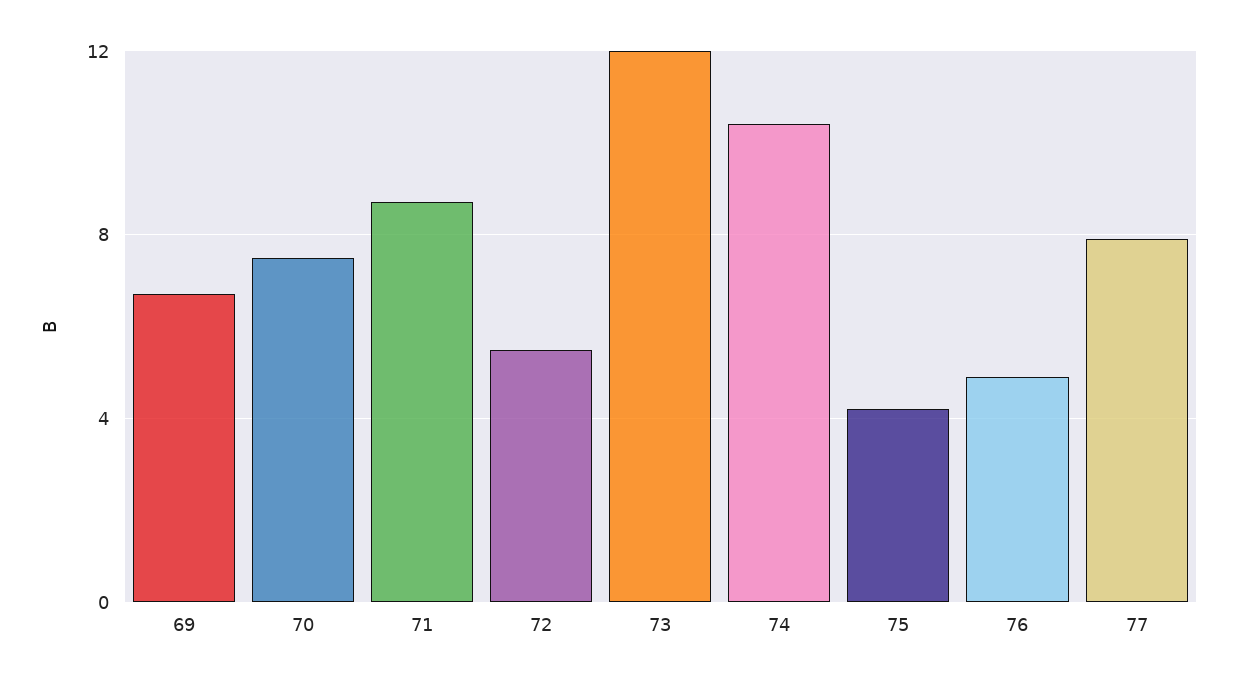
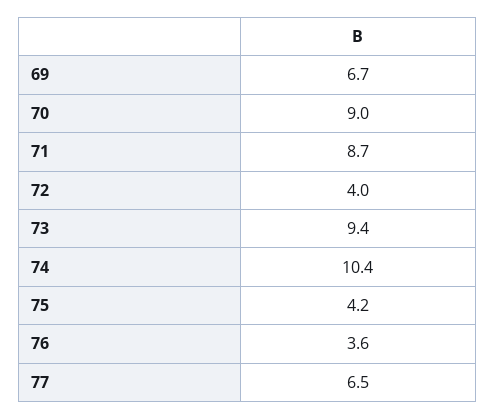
70: 7.5 -> 9
72: 5.5 -> 4
73: 12 -> 9.4
76: 5 -> 3.6
77: 8 -> 6.5

